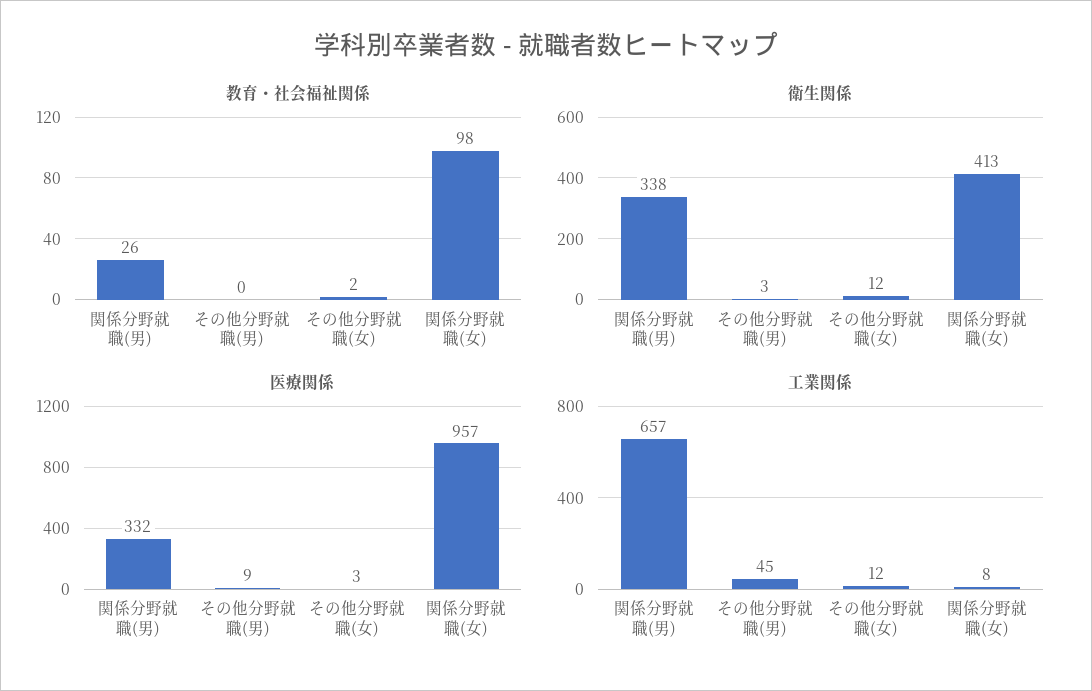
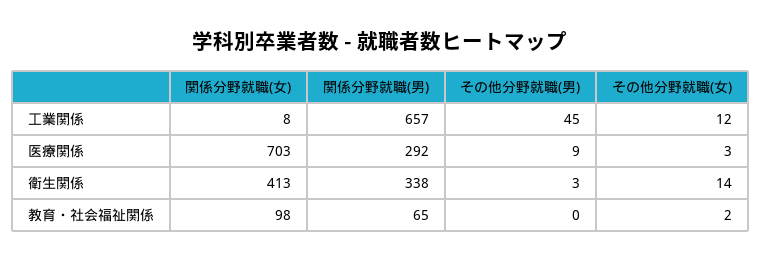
教育・社会福祉関係, 関係分野就職(男): 26 -> 65
衛生関係, その他分野就職(女): 12 -> 14
医療関係, 関係分野就職(男): 332 -> 292
医療関係, 関係分野就職(女): 957 -> 703

